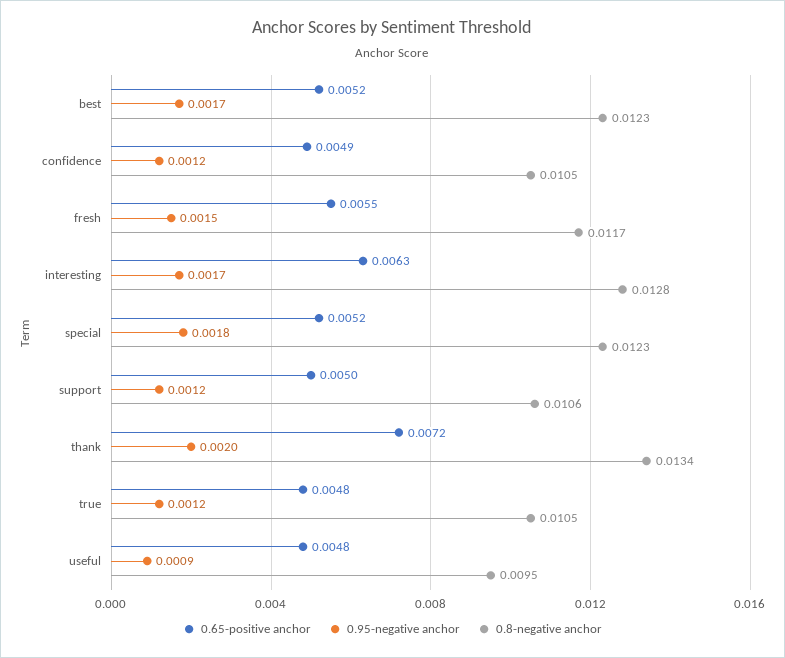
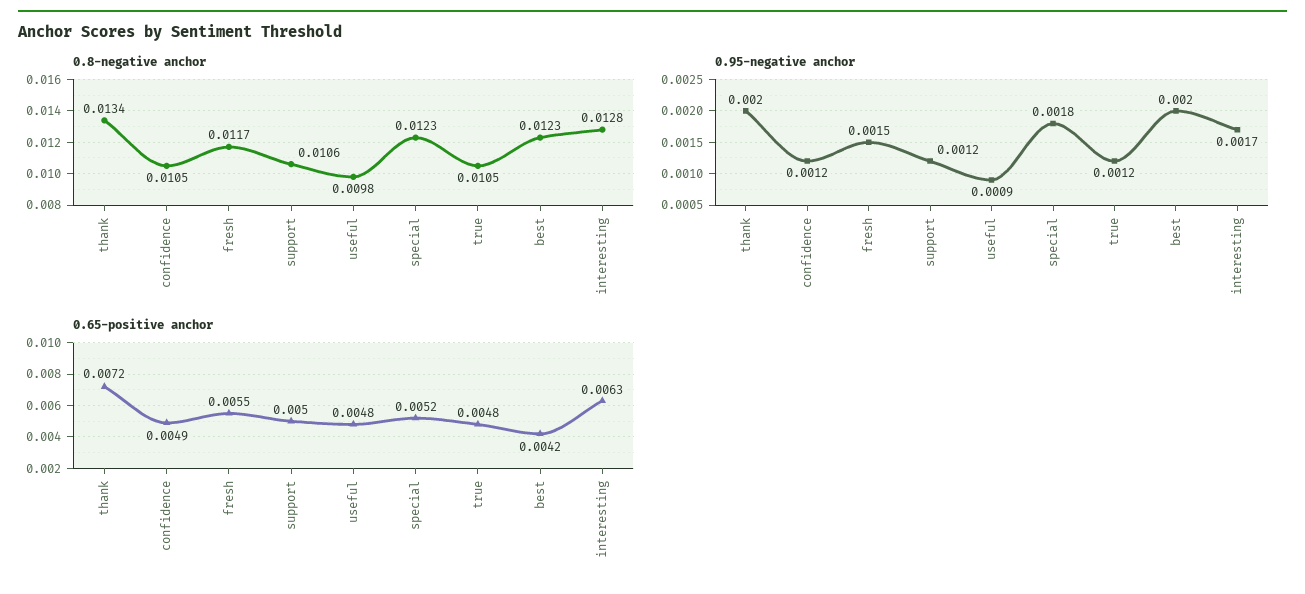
0.65-positive anchor, best: 0.0052 -> 0.0042
0.95-negative anchor, best: 0.0017 -> 0.002
0.8-negative anchor, useful: 0.0095 -> 0.0098

